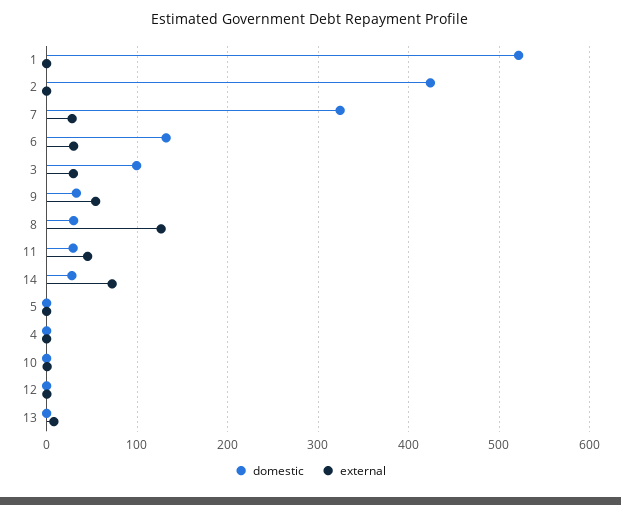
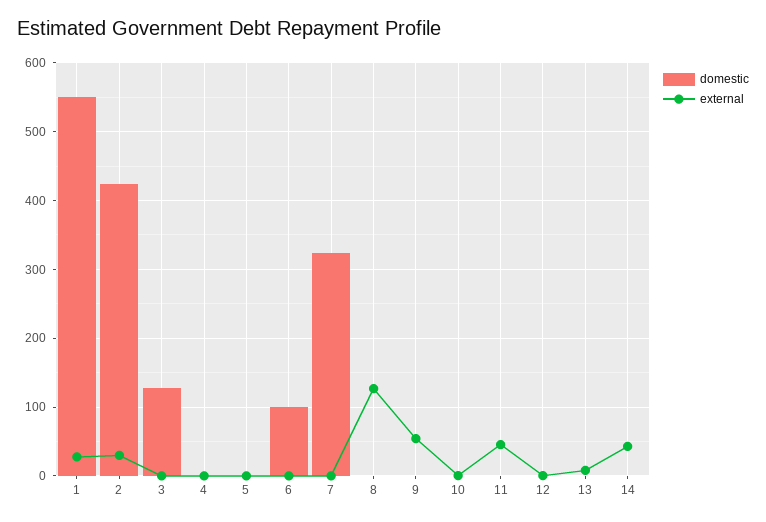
domestic, 1: 520 -> 550
external, 1: 0 -> 30
external, 2: 0 -> 30
external, 7: 30 -> 0
domestic, 6: 130 -> 100
external, 6: 30 -> 0
domestic, 3: 100 -> 130
external, 3: 30 -> 0
domestic, 9: 30 -> 0
domestic, 8: 30 -> 0
domestic, 11: 30 -> 0
domestic, 14: 30 -> 0
external, 14: 70 -> 40

